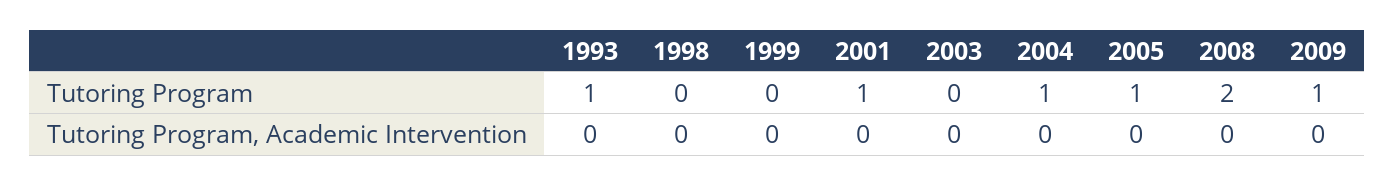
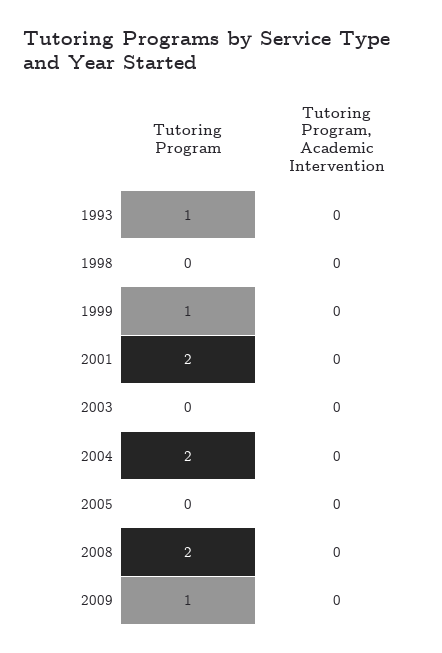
1999, Tutoring Program: 0 -> 1
2001, Tutoring Program: 1 -> 2
2004, Tutoring Program: 1 -> 2
2005, Tutoring Program: 1 -> 0

